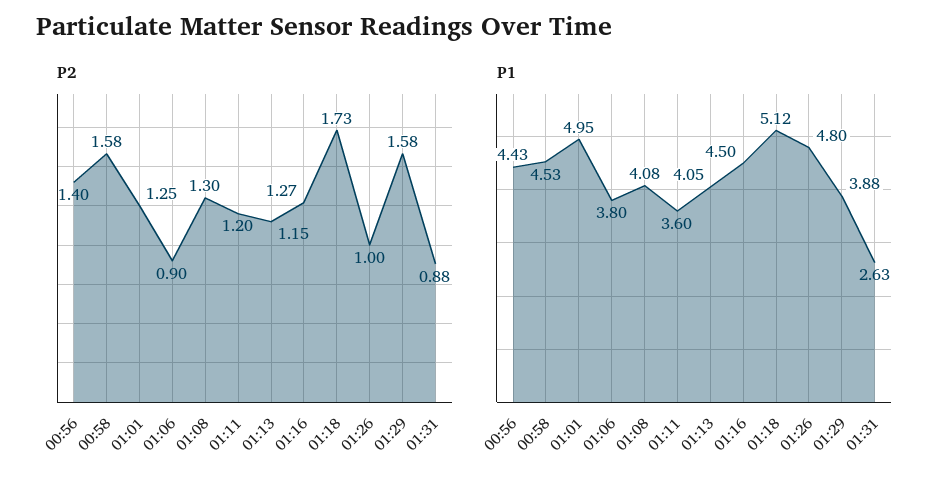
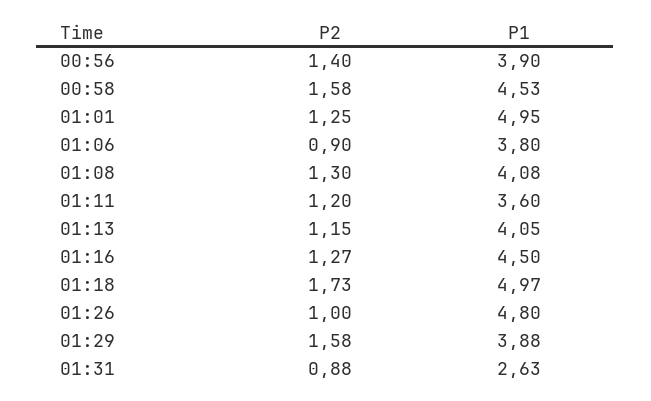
P1, 00:56: 4.43 -> 3.9
P1, 01:18: 5.12 -> 4.97

